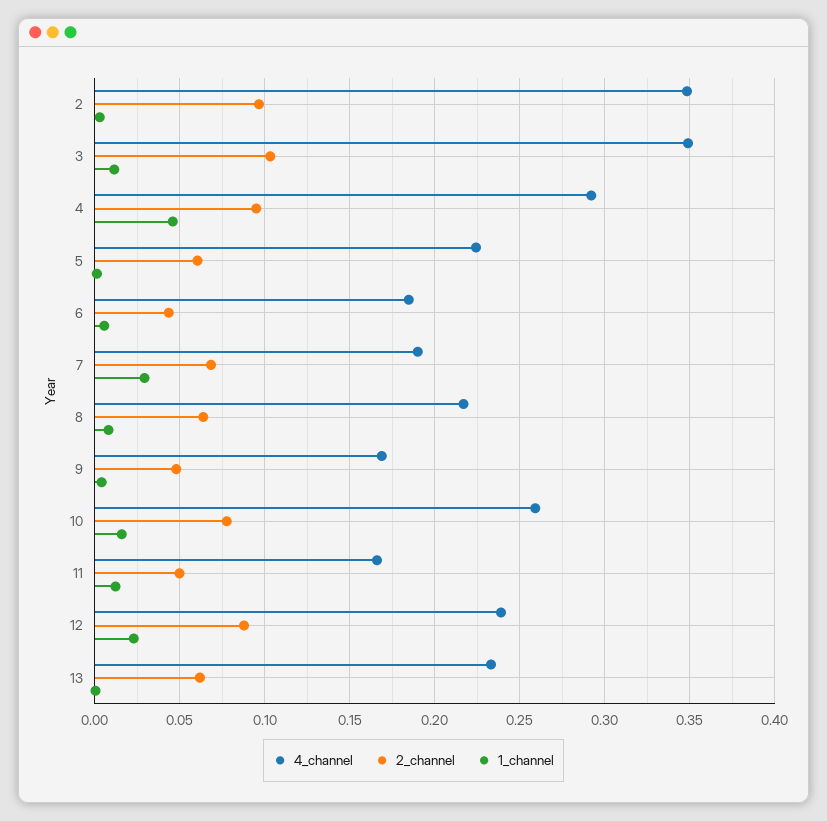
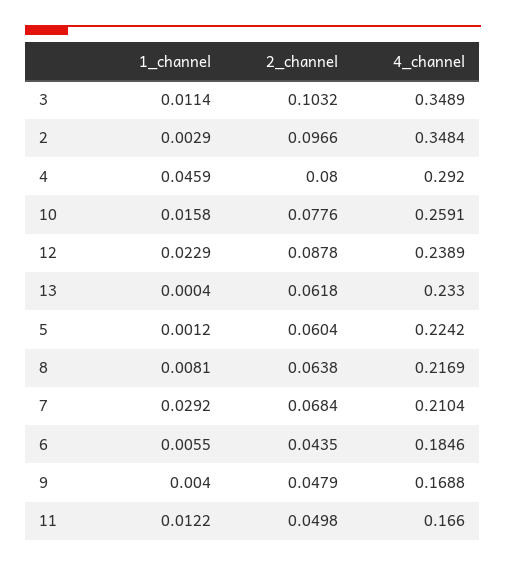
2_channel, 4: 0.095 -> 0.08
4_channel, 7: 0.19 -> 0.2104

